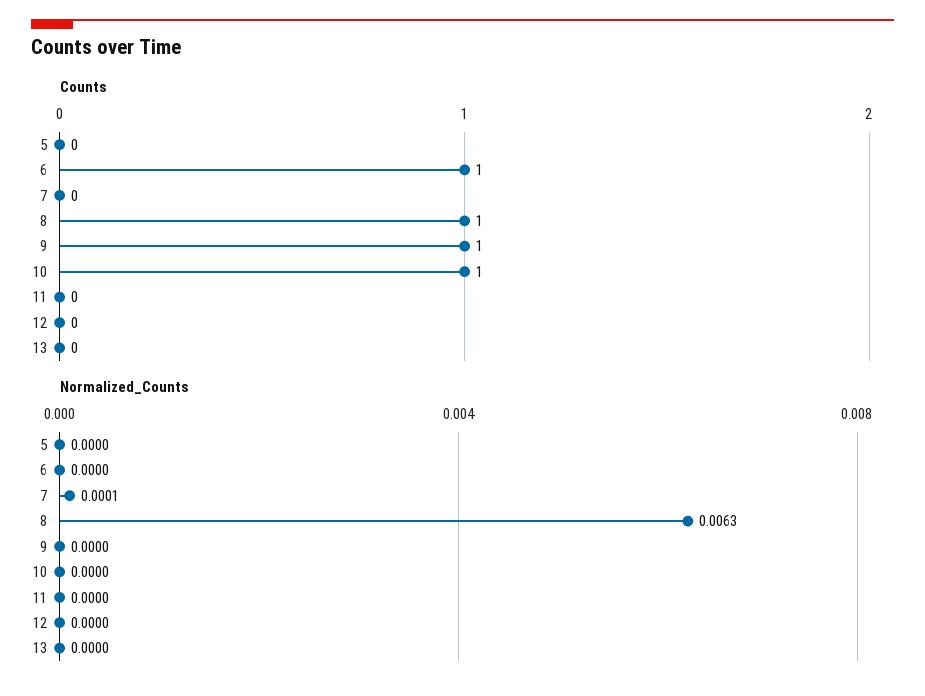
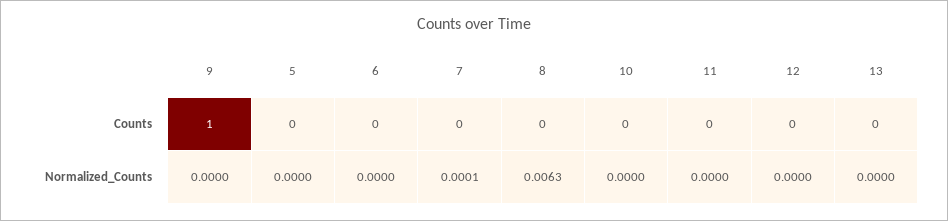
Counts, 6: 1 -> 0
Counts, 8: 1 -> 0
Counts, 10: 1 -> 0

